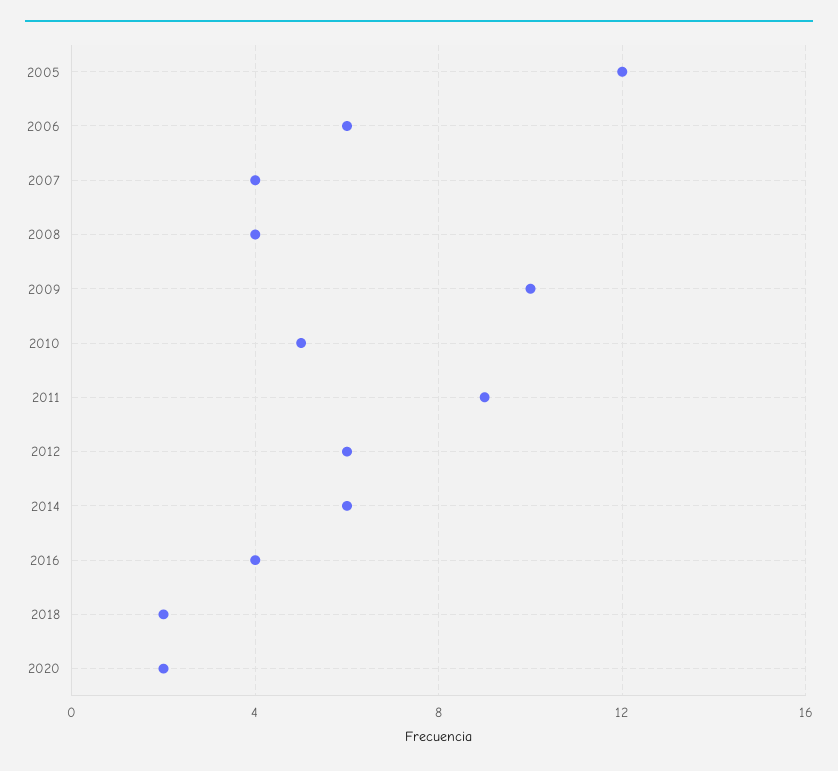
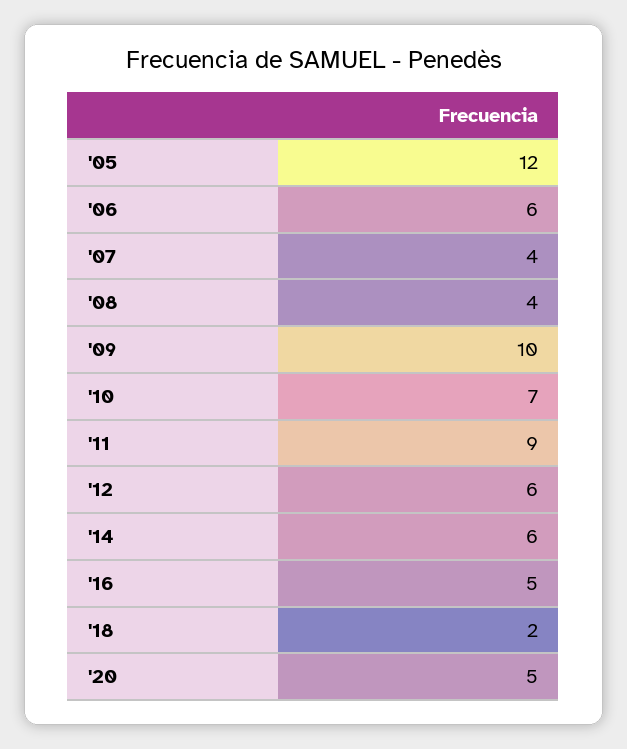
2010: 5 -> 7
2016: 4 -> 5
2020: 2 -> 5

